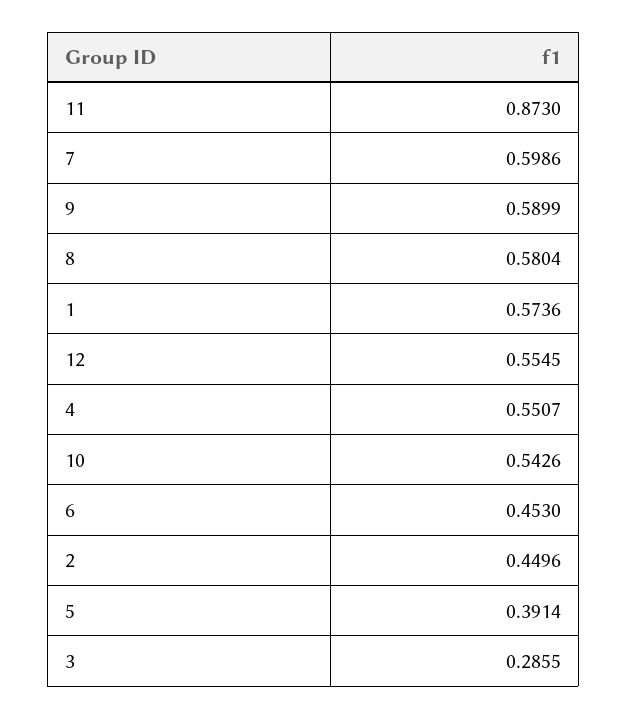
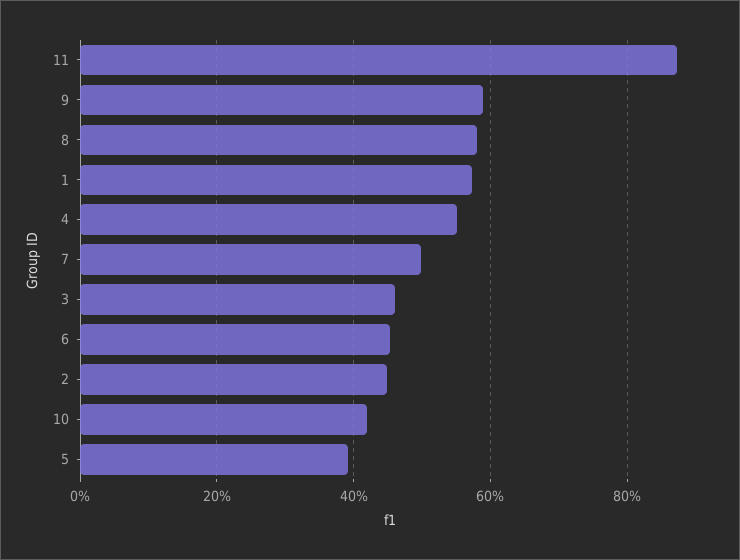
7: 0.5986 -> 0.5
12: 0.5545 -> none
10: 0.5426 -> 0.42
3: 0.2855 -> 0.46

